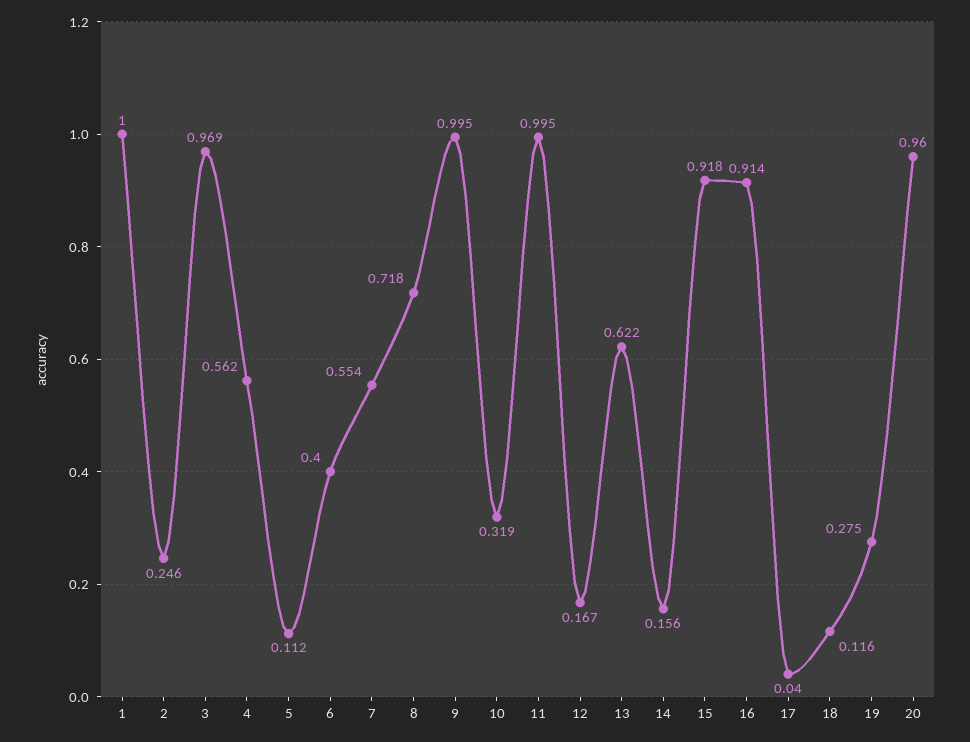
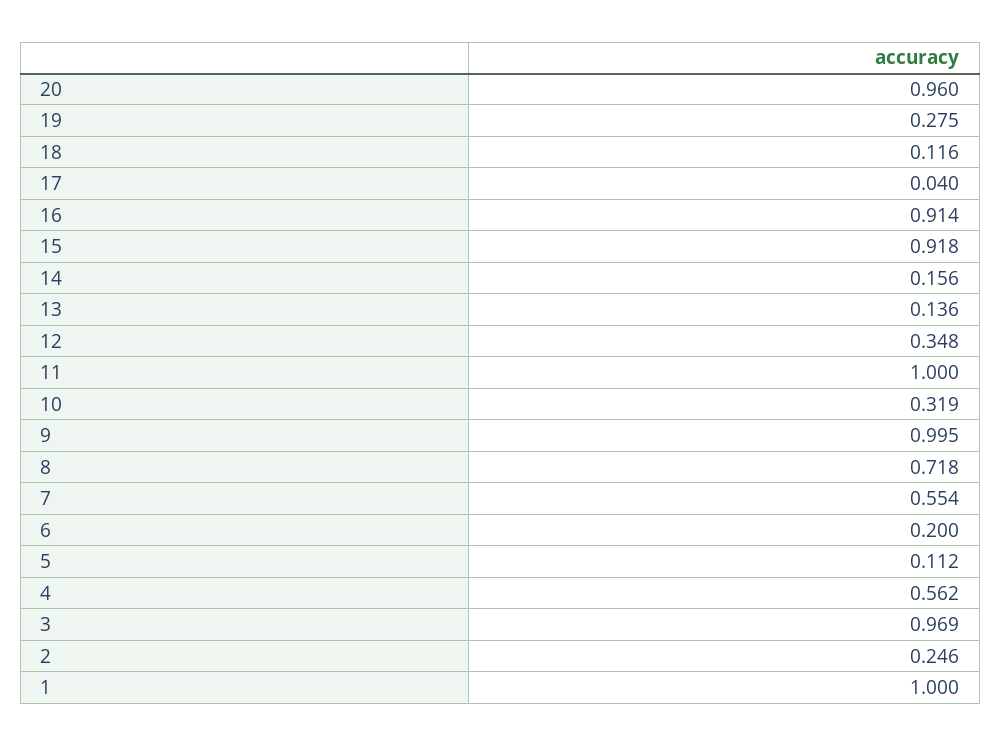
6: 0.4 -> 0.2
11: 0.995 -> 1
12: 0.167 -> 0.348
13: 0.622 -> 0.136

